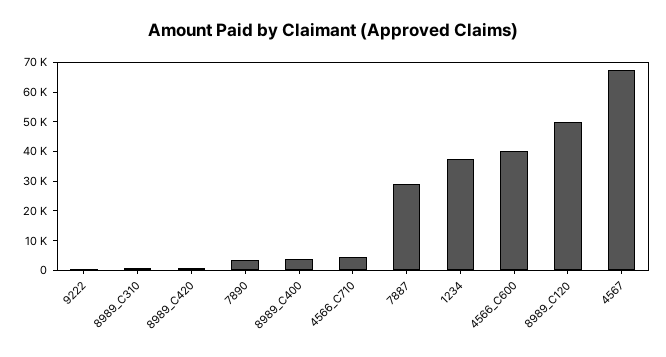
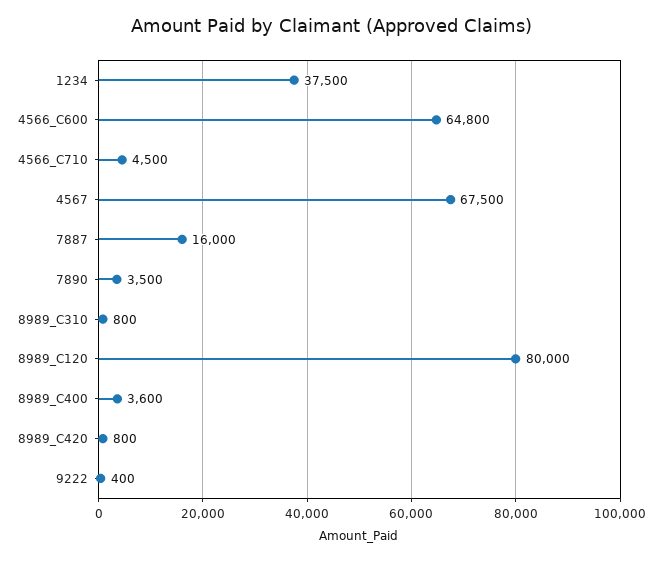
7887: 30000 -> 16000
4566_C600: 40000 -> 64800
8989_C120: 50000 -> 80000

